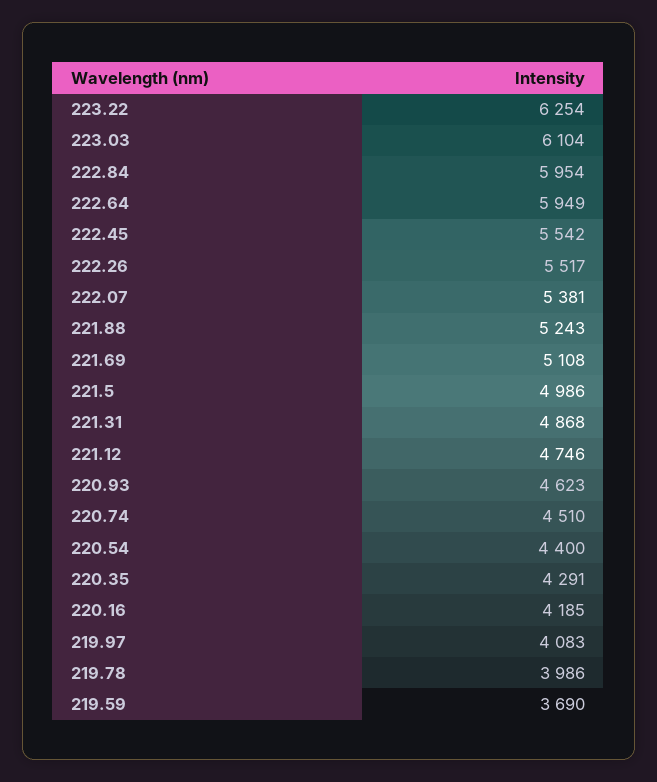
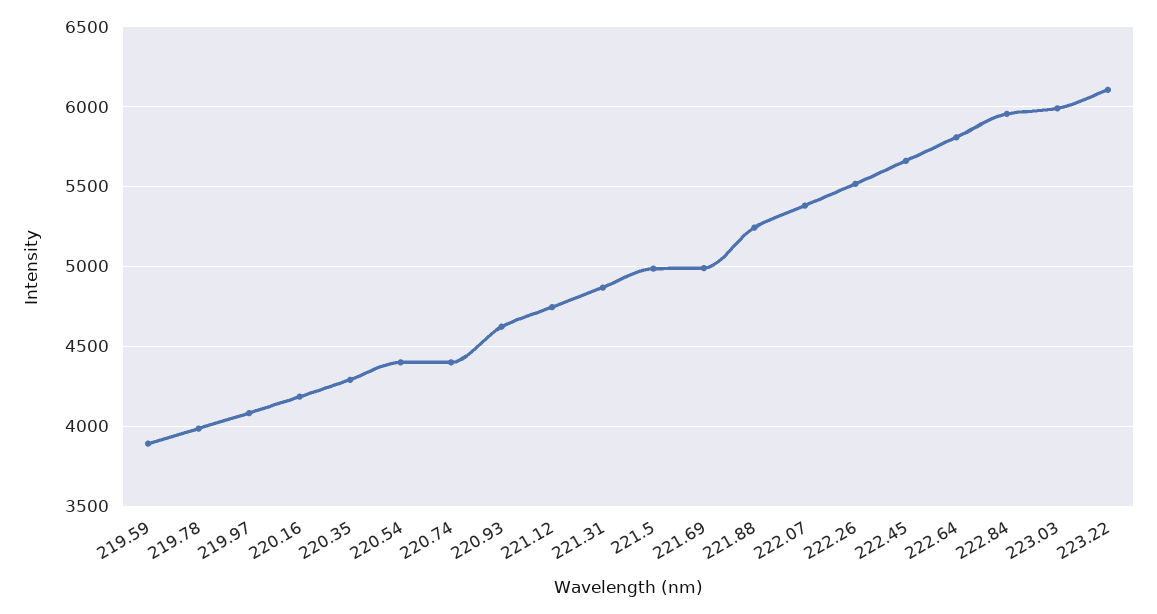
223.22: 6254 -> 6100
223.03: 6104 -> 6000
222.64: 5949 -> 5800
222.45: 5542 -> 5650
221.69: 5108 -> 5000
220.74: 4510 -> 4400
219.59: 3690 -> 3900

